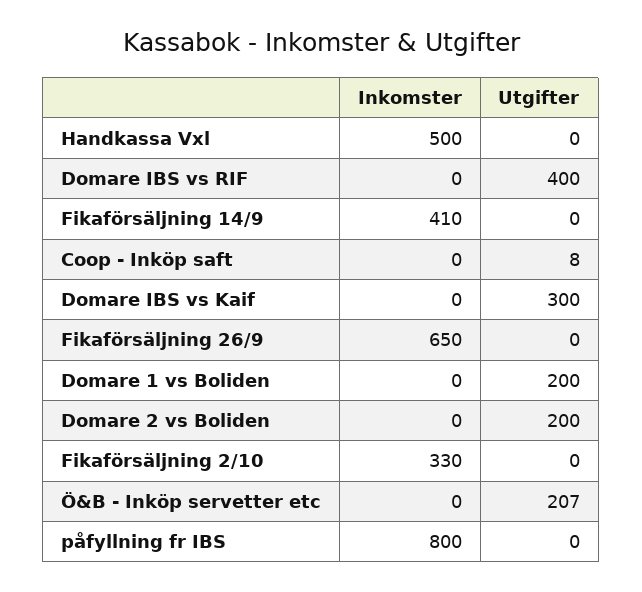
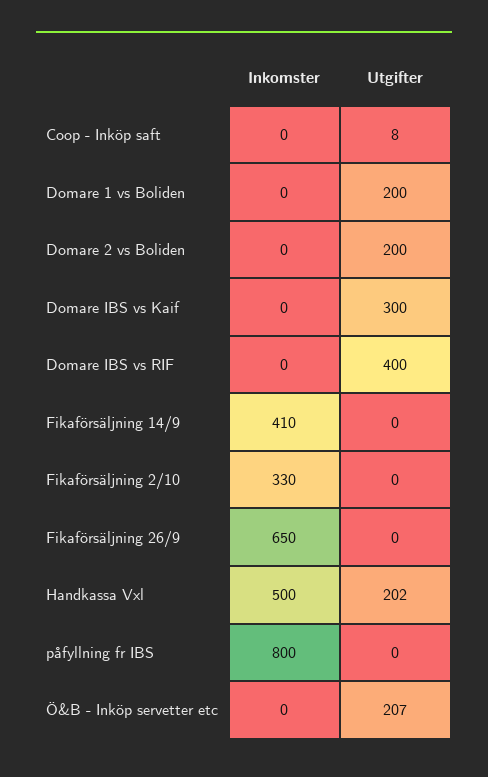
Utgifter, Handkassa Vxl: 0 -> 202

